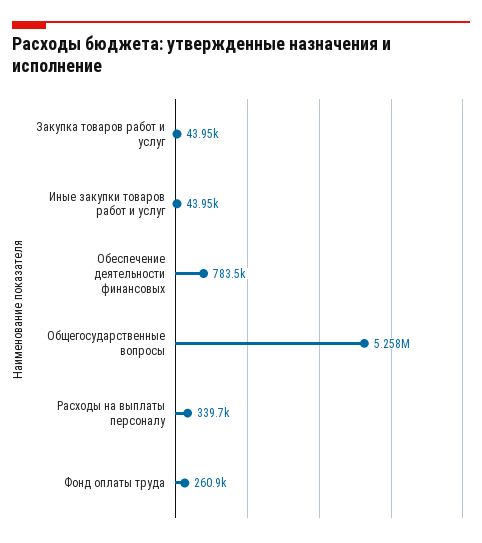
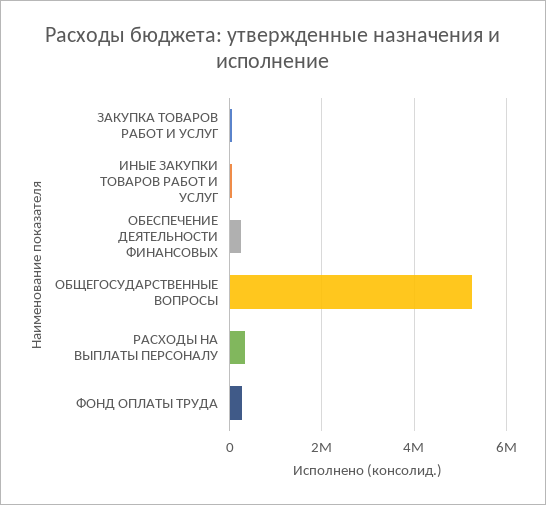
Обеспечение деятельности финансовых: 783500 -> 200000

